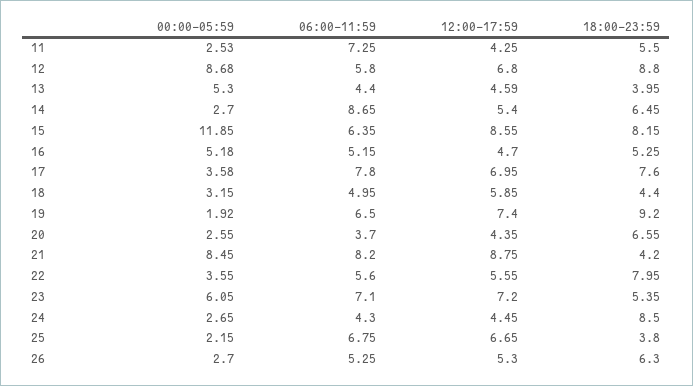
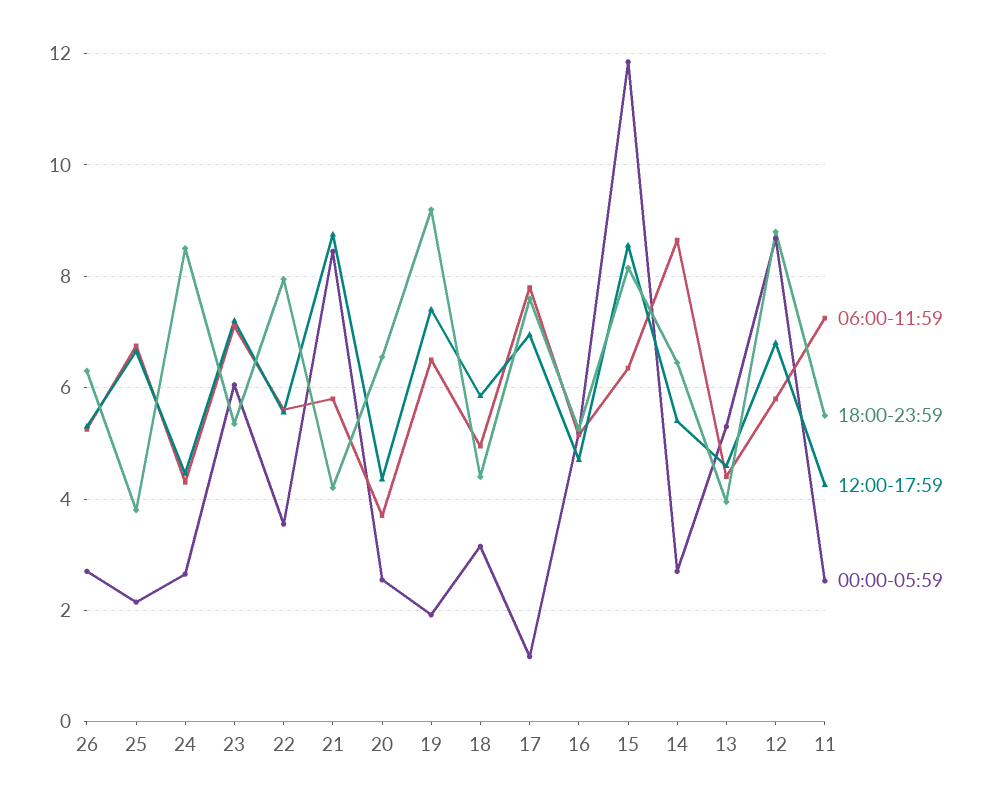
00:00-05:59, 17: 3.58 -> 1.2
06:00-11:59, 21: 8.2 -> 5.8

